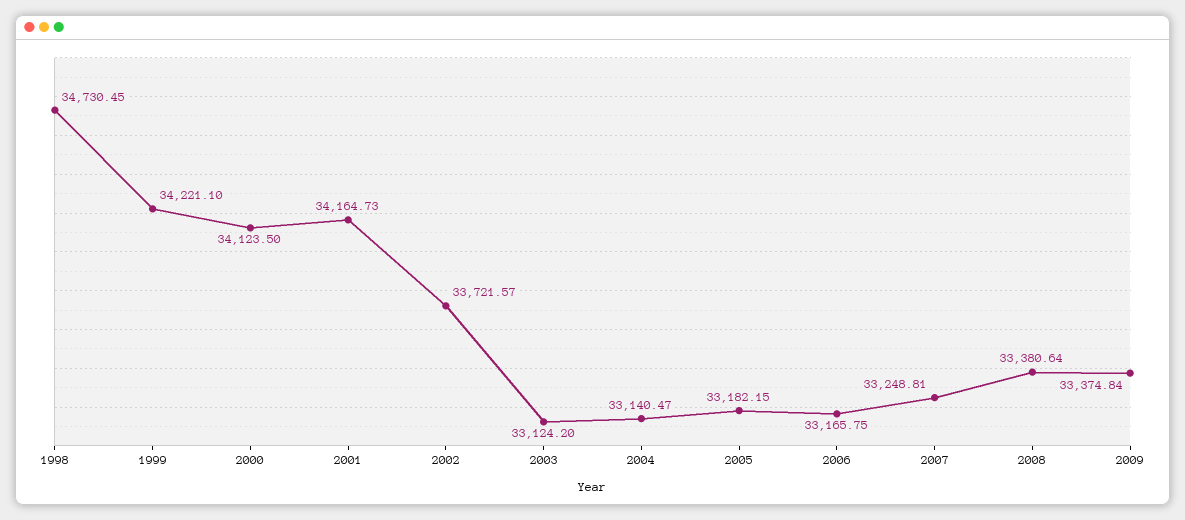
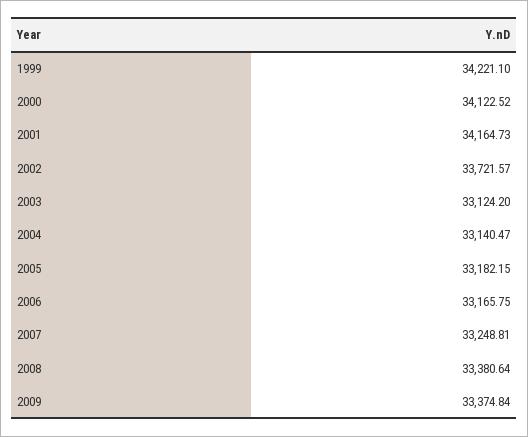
1998: 34730.45 -> none
2000: 34123.5 -> 34122.52

